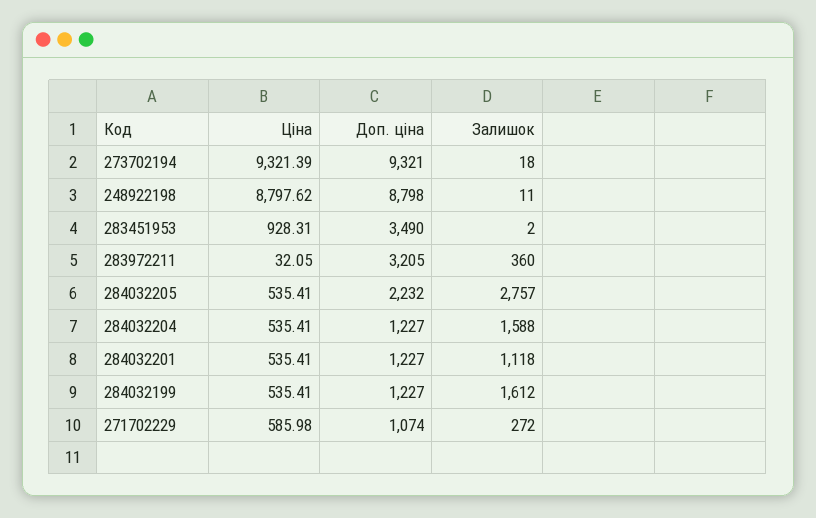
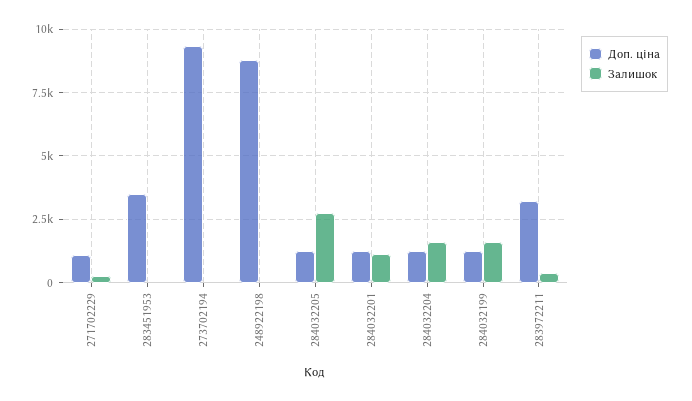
Ціна, 273702194: 9321.39 -> none
Ціна, 248922198: 8797.62 -> none
Ціна, 283451953: 928.31 -> none
Ціна, 283972211: 32.05 -> none
Ціна, 284032205: 535.41 -> none
Доп. ціна, 284032205: 2232 -> 1250
Ціна, 284032204: 535.41 -> none
Ціна, 284032201: 535.41 -> none
Ціна, 284032199: 535.41 -> none
Ціна, 271702229: 585.98 -> none

